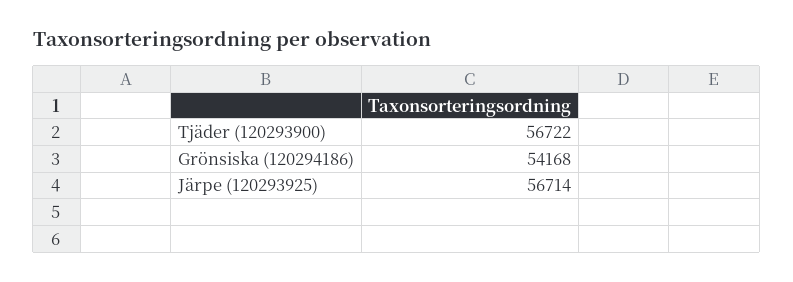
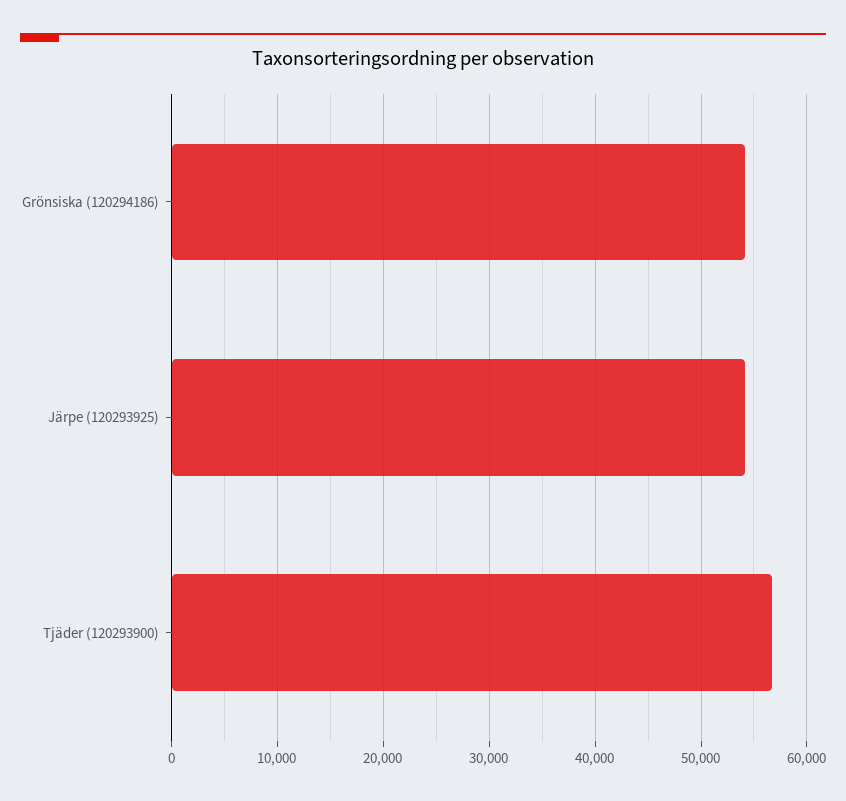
Järpe (120293925): 56714 -> 54000

